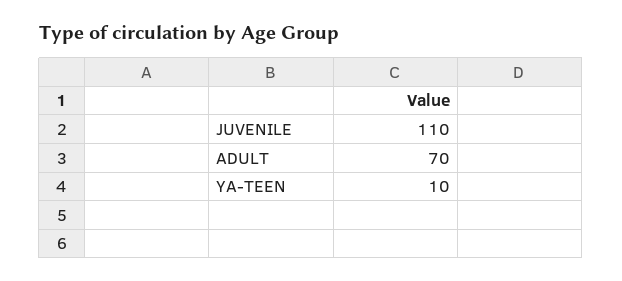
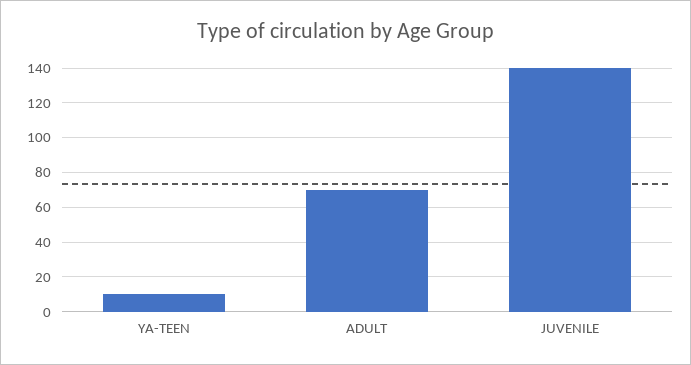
JUVENILE: 110 -> 140

